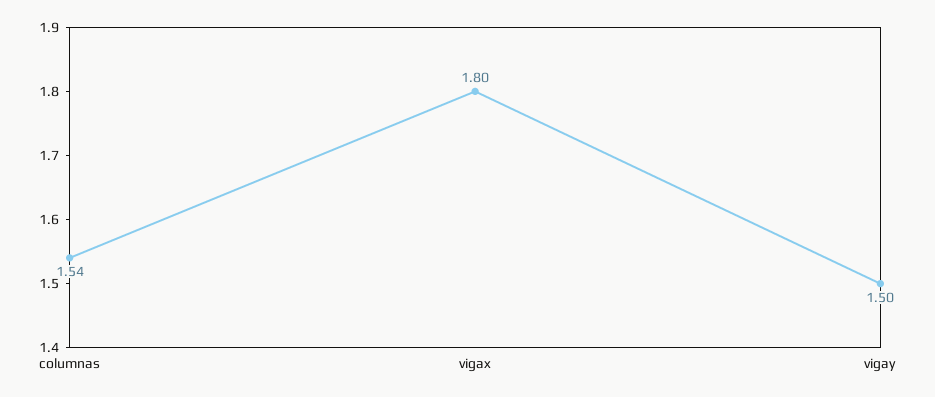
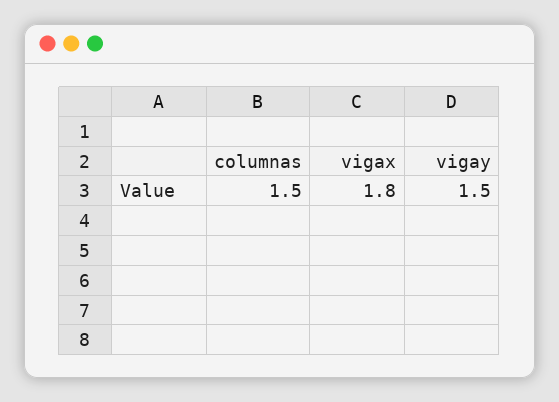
columnas: 1.54 -> 1.5

